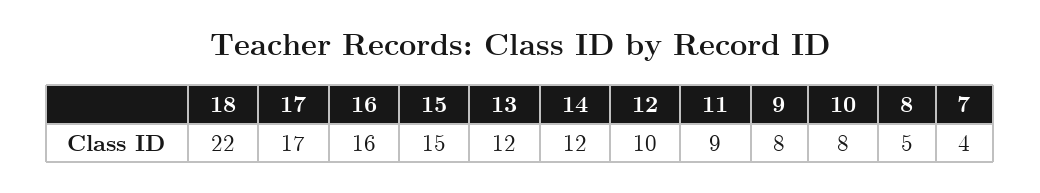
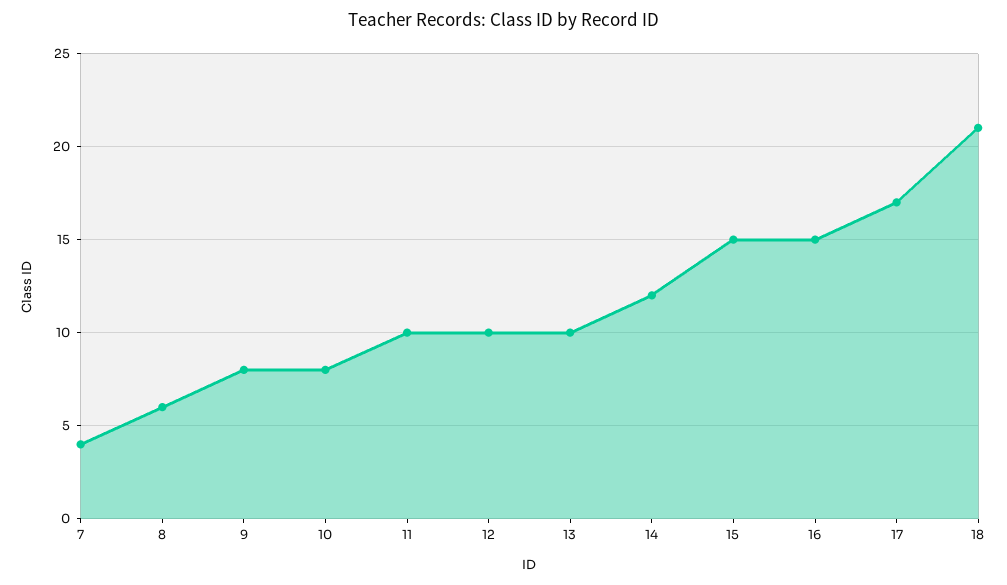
18: 22 -> 21
16: 16 -> 15
13: 12 -> 10
11: 9 -> 10
8: 5 -> 6

